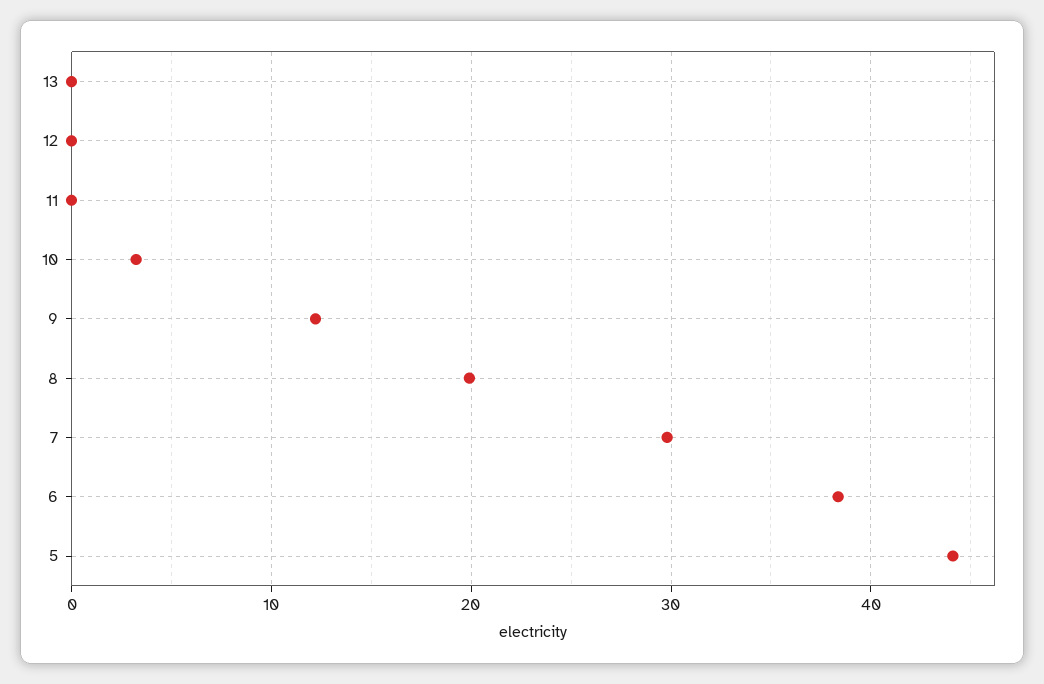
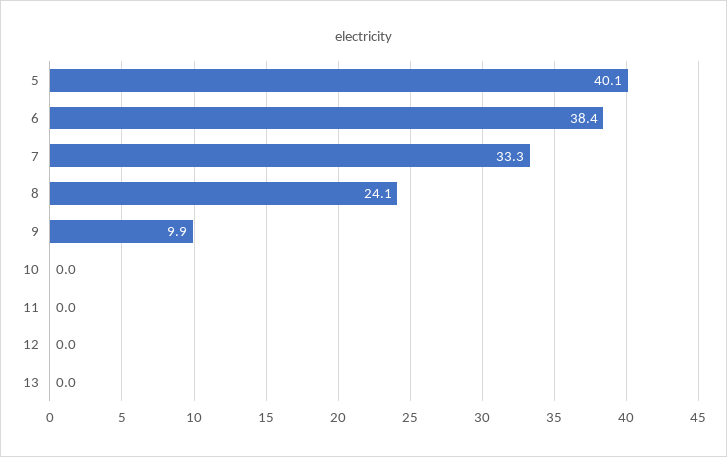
10: 3 -> 0
9: 12 -> 9.9
8: 20 -> 24.1
7: 30 -> 33.3
5: 44 -> 40.1

